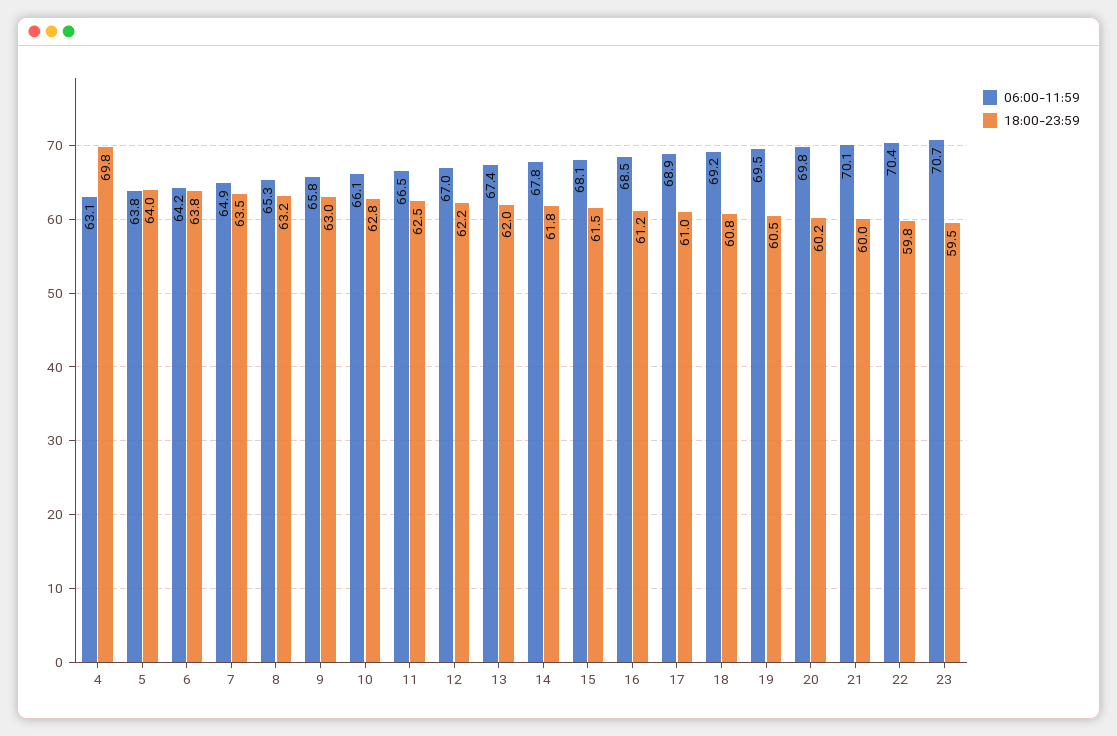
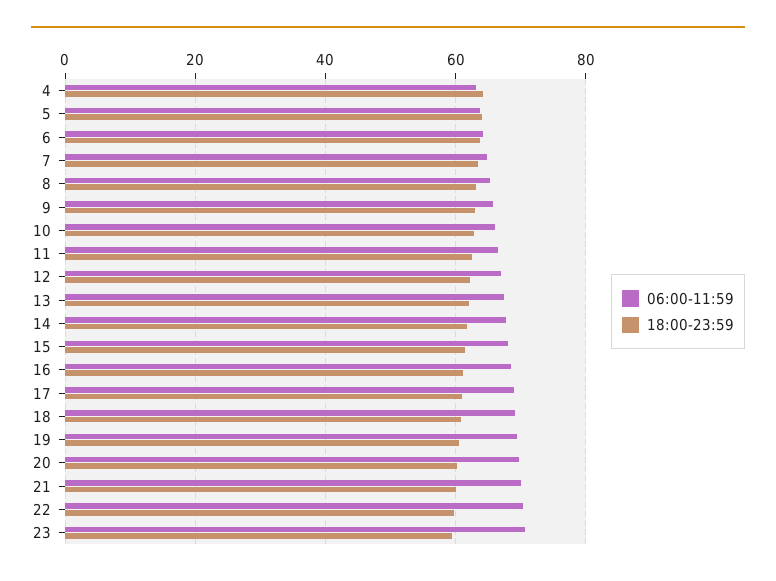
18:00-23:59, 4: 69.8 -> 64

